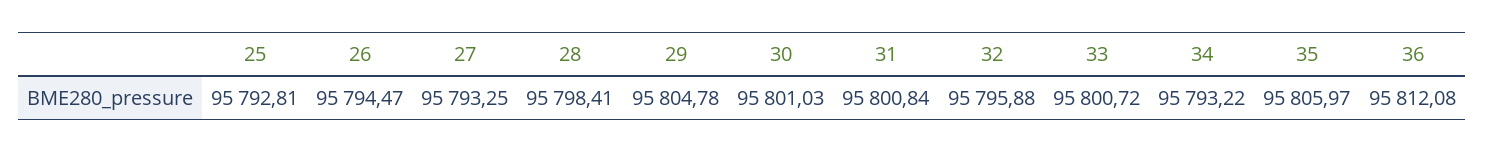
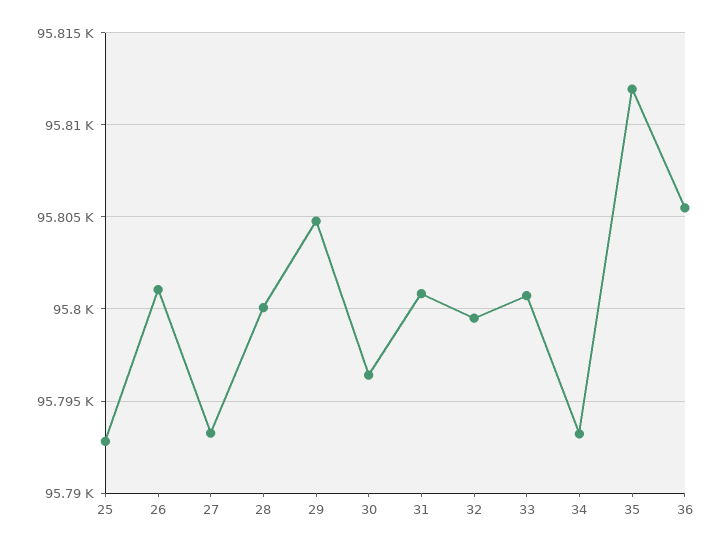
26: 95794.47 -> 95801
28: 95798.41 -> 95800
30: 95801.03 -> 95796.5
32: 95795.88 -> 95799.5
35: 95805.97 -> 95812
36: 95812.08 -> 95805.5

